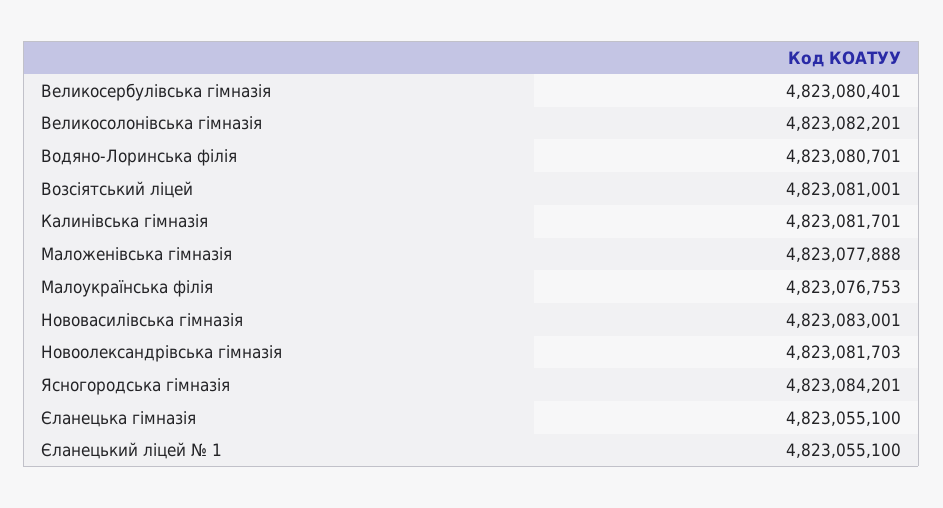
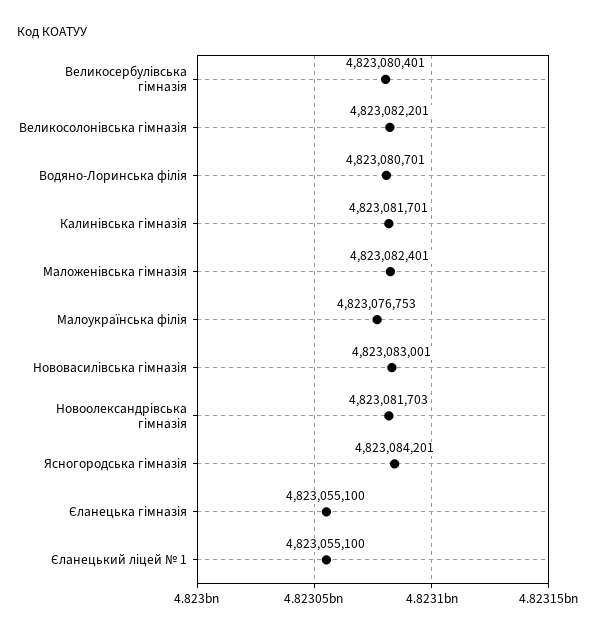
Возсіятський ліцей: 4823081001 -> none
Маложенівська гімназія: 4823077888 -> 4823082401

